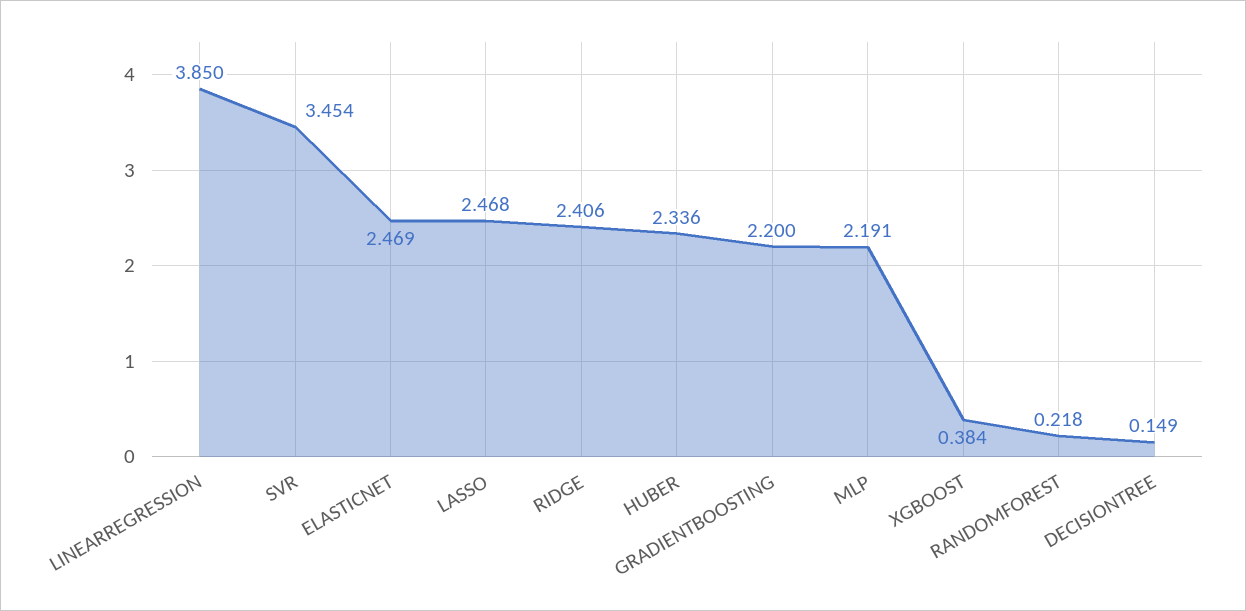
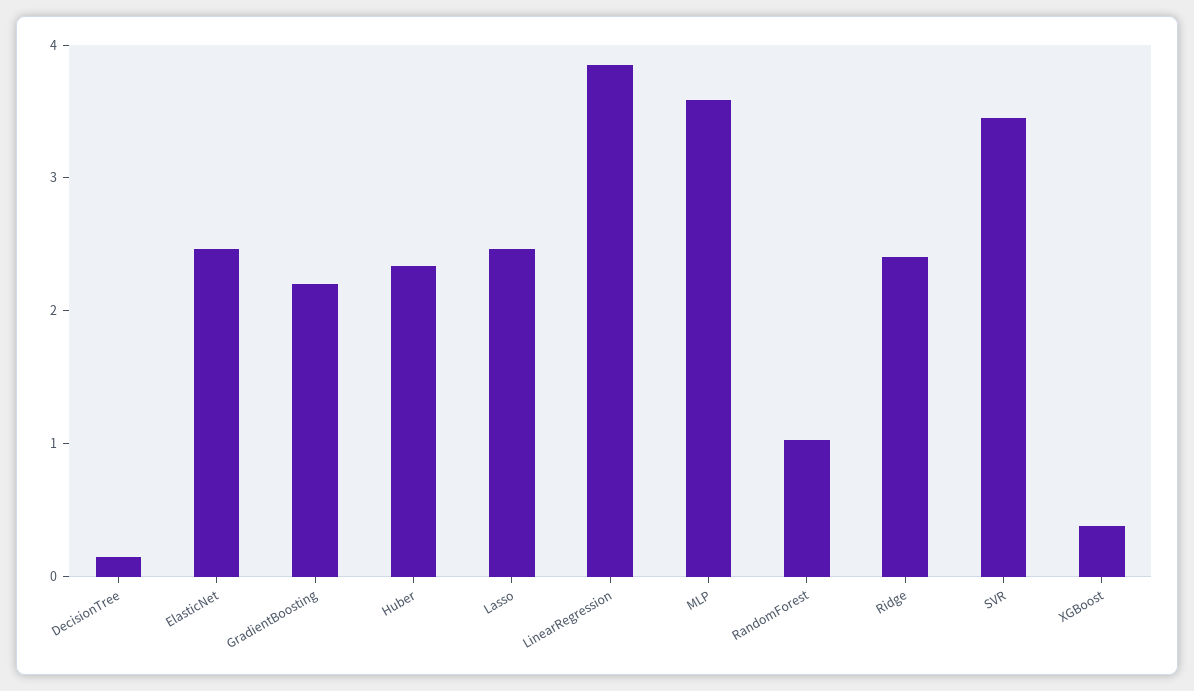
MLP: 2.191 -> 3.6
RANDOMFOREST: 0.218 -> 1

